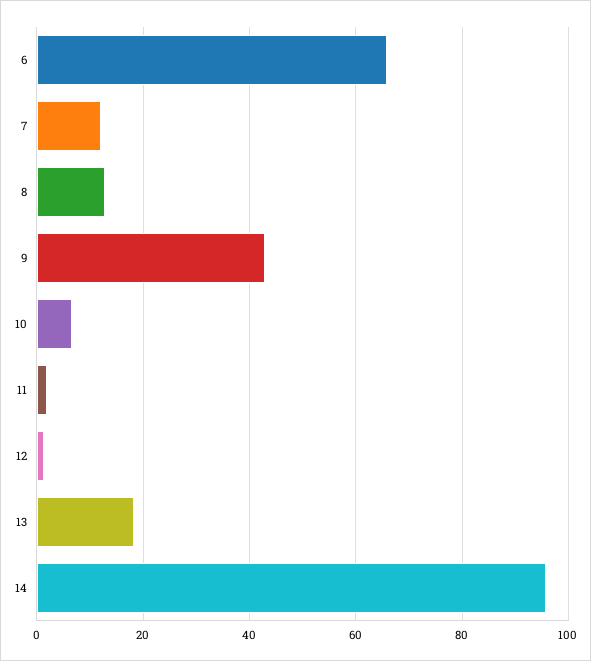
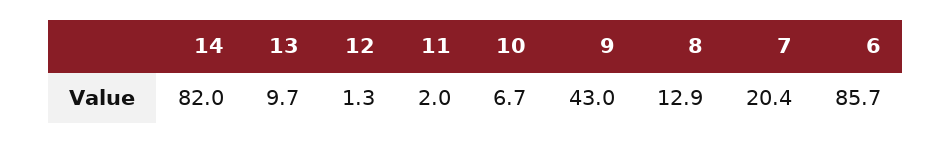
6: 66 -> 85.7
7: 12 -> 20.4
13: 18 -> 9.7
14: 96 -> 82

